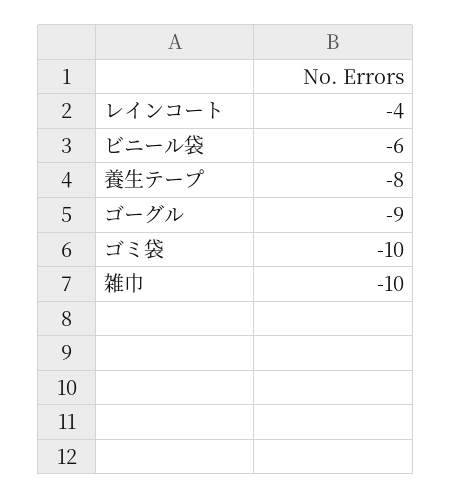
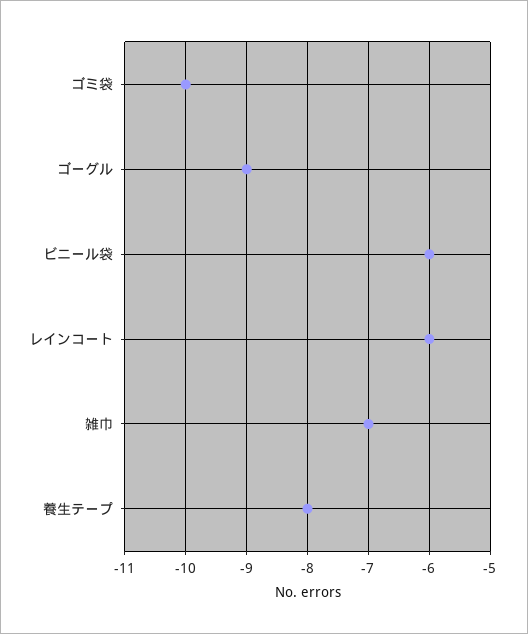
レインコート: -4 -> -6
雑巾: -10 -> -7

